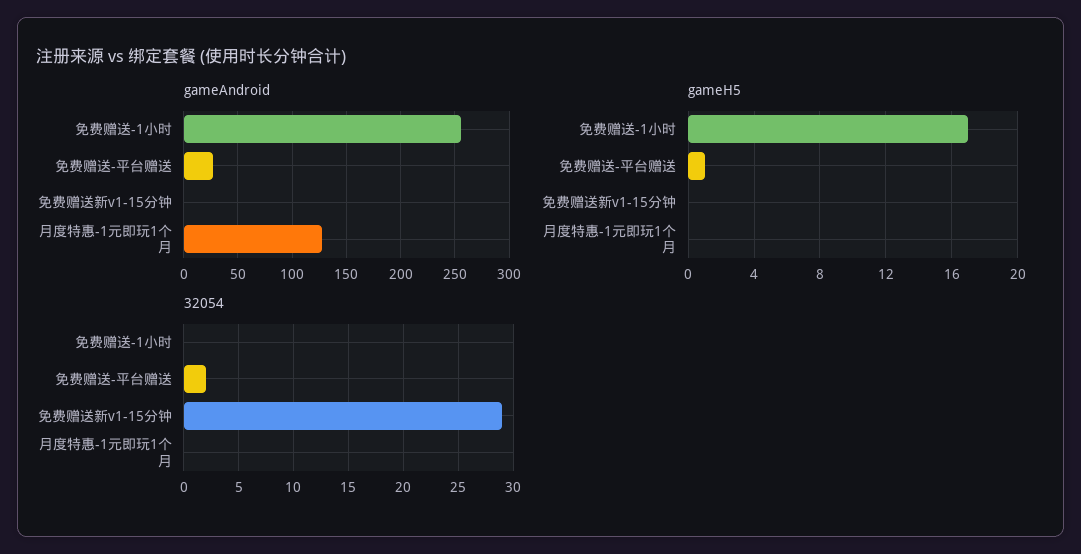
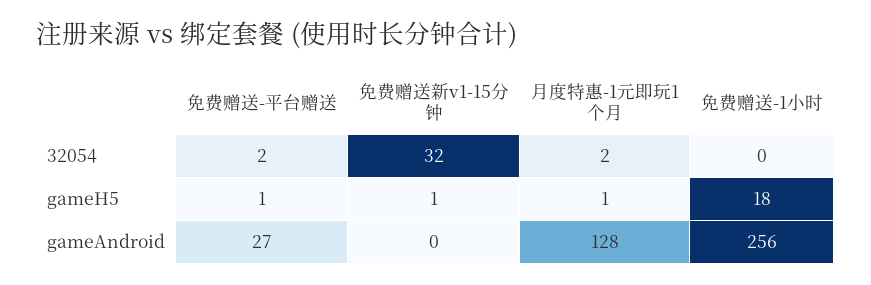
gameH5, 免费赠送-1小时: 17 -> 18
gameH5, 免费赠送新v1-15分钟: 0 -> 1
gameH5, 月度特惠-1元即玩1个月: 0 -> 1
32054, 免费赠送新v1-15分钟: 29 -> 32
32054, 月度特惠-1元即玩1个月: 0 -> 2

